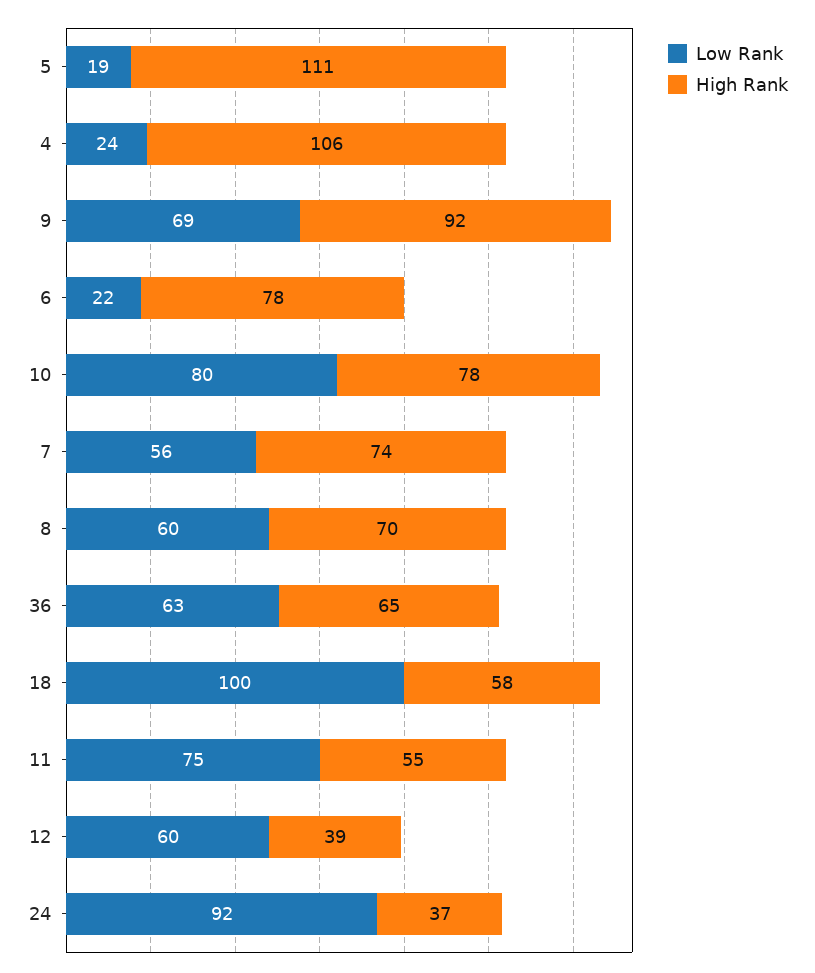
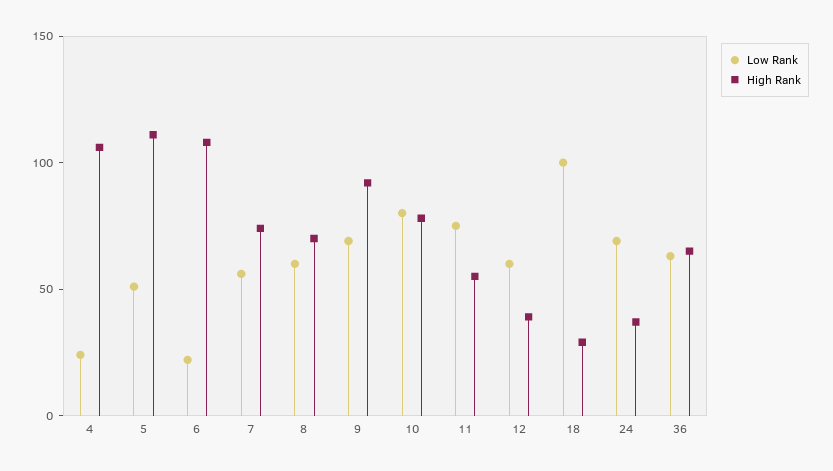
Low Rank, 5: 19 -> 50
High Rank, 6: 78 -> 110
High Rank, 18: 58 -> 30
Low Rank, 24: 92 -> 70

